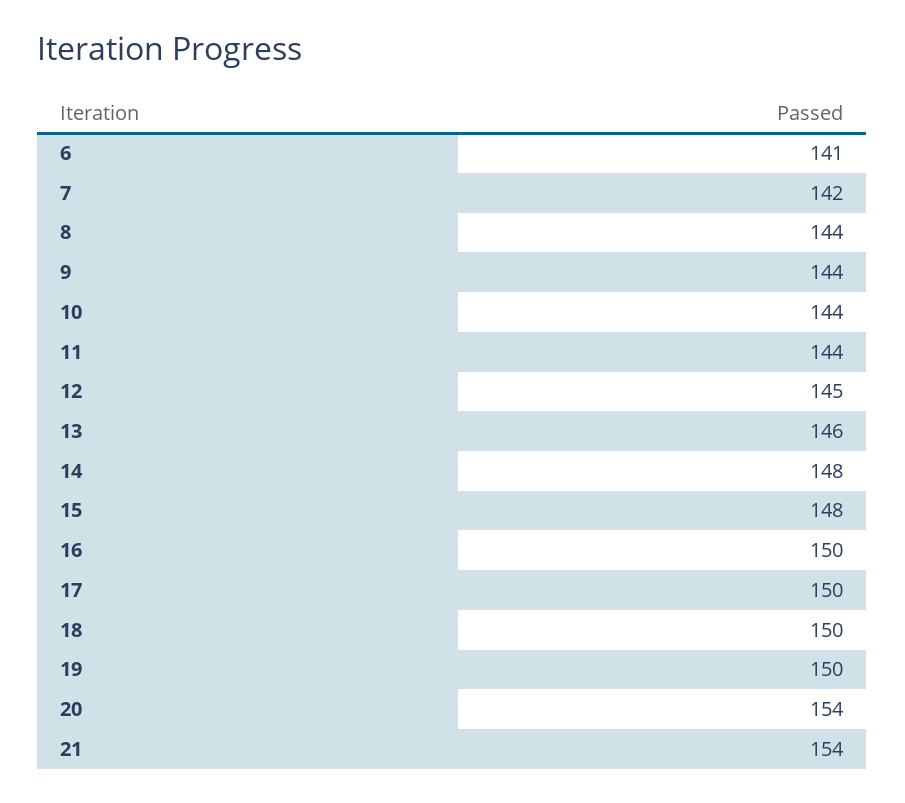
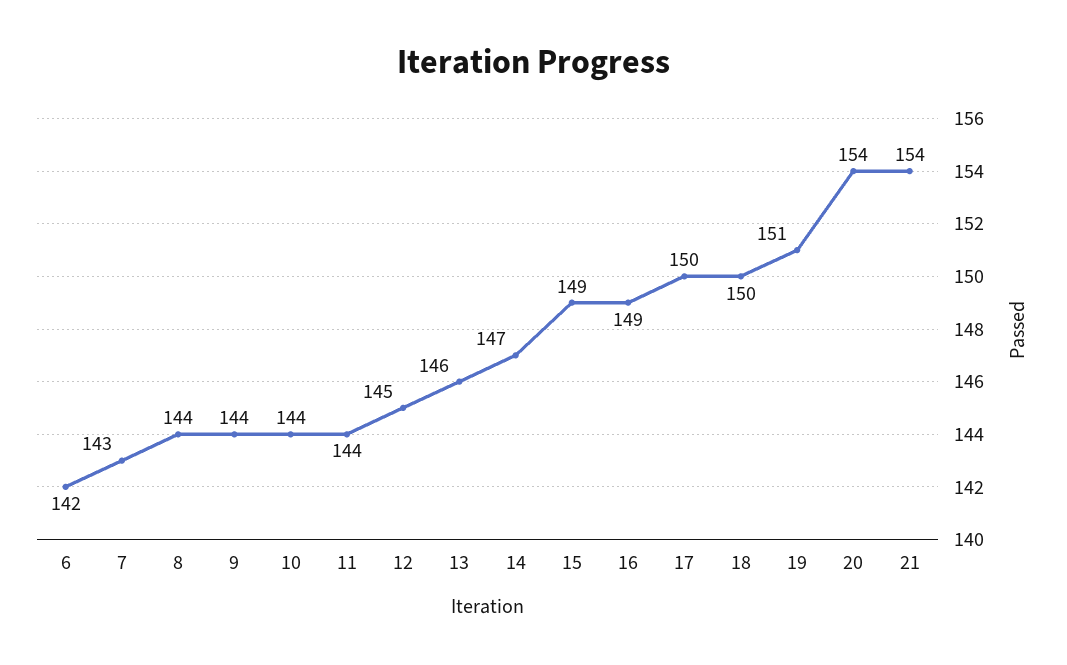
6: 141 -> 142
7: 142 -> 143
14: 148 -> 147
15: 148 -> 149
16: 150 -> 149
19: 150 -> 151

